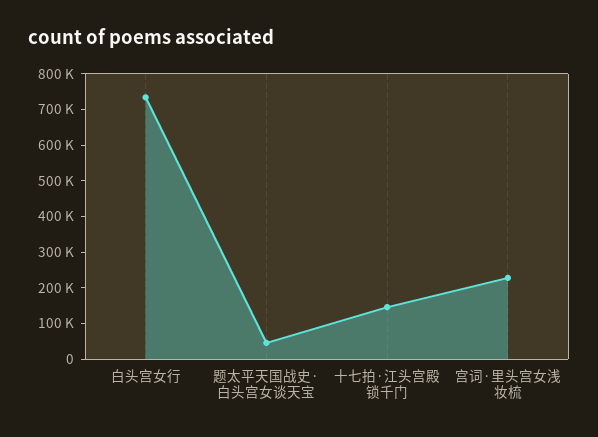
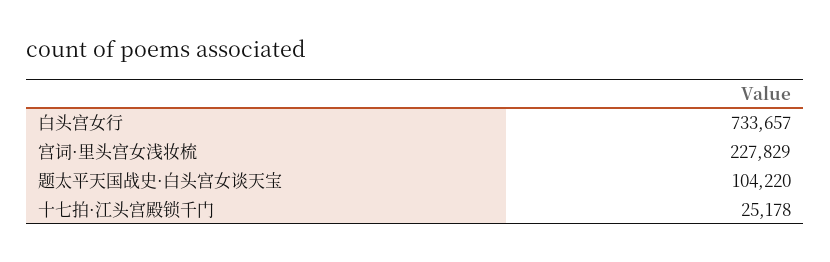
题太平天国战史·白头宫女谈天宝: 50000 -> 104220
十七拍·江头宫殿锁千门: 150000 -> 25178

